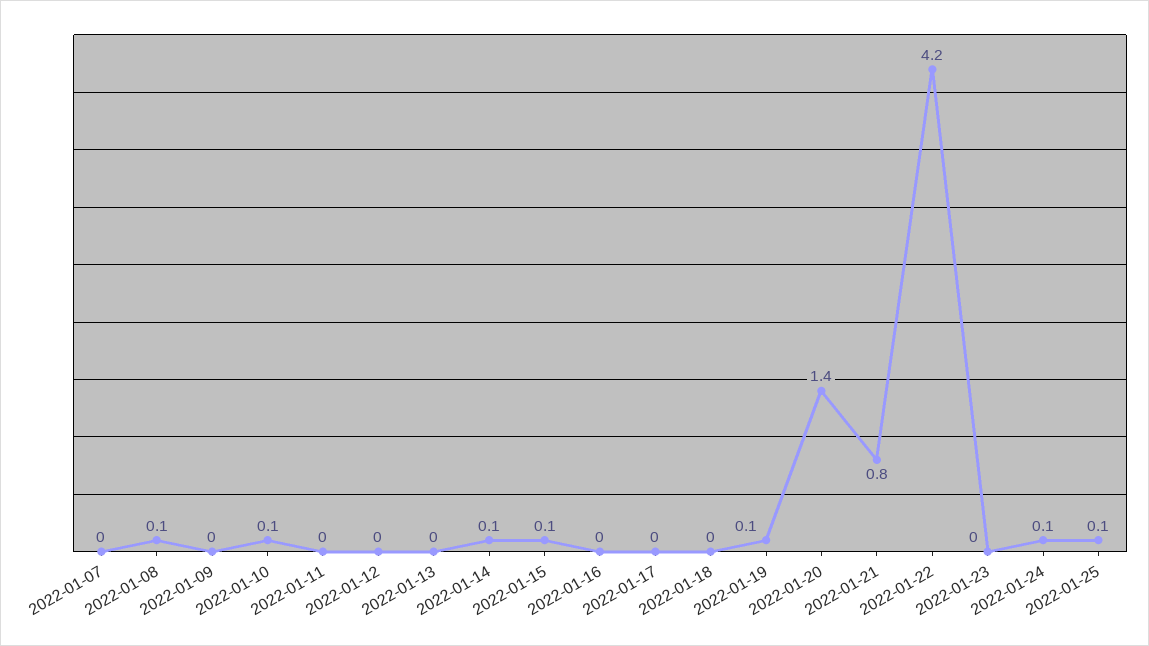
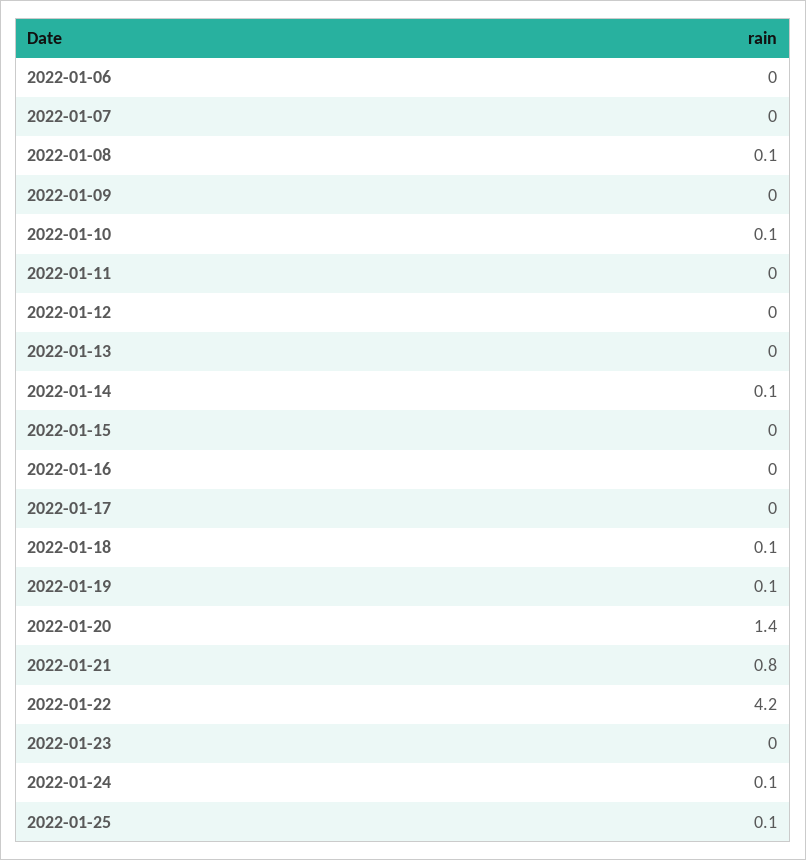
2022-01-15: 0.1 -> 0
2022-01-18: 0 -> 0.1
2022-01-06: none -> 0

